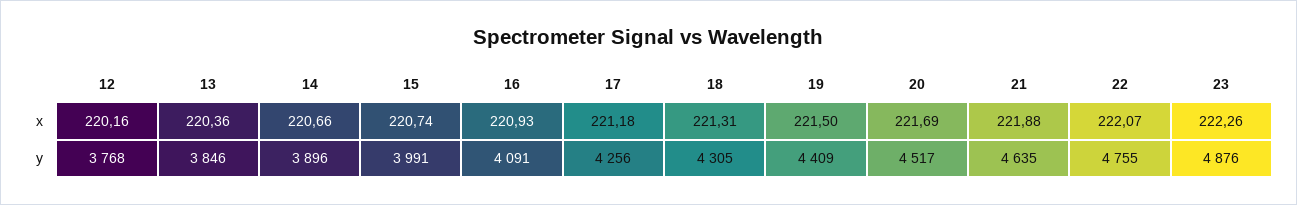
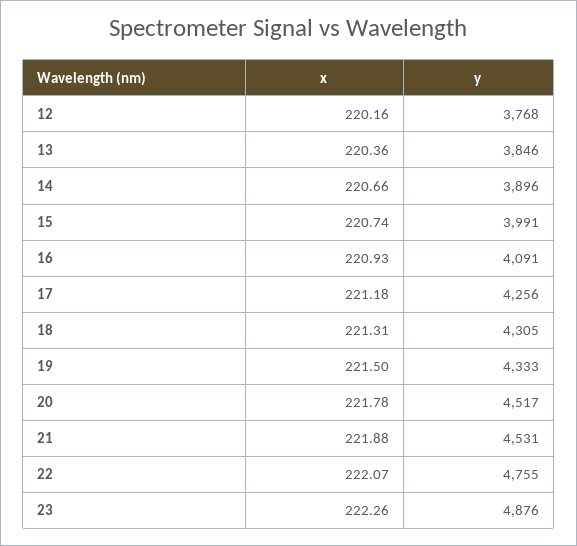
20, x: 221.69 -> 221.78
19, y: 4409 -> 4333
21, y: 4635 -> 4531

